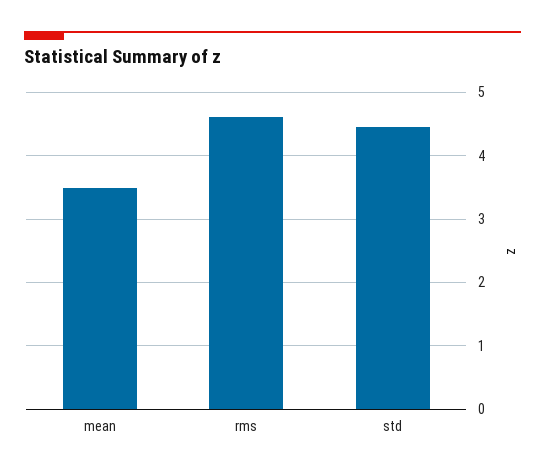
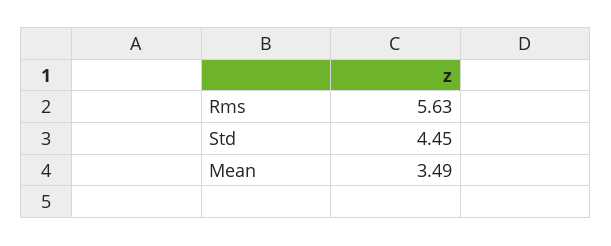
rms: 4.6 -> 5.63

